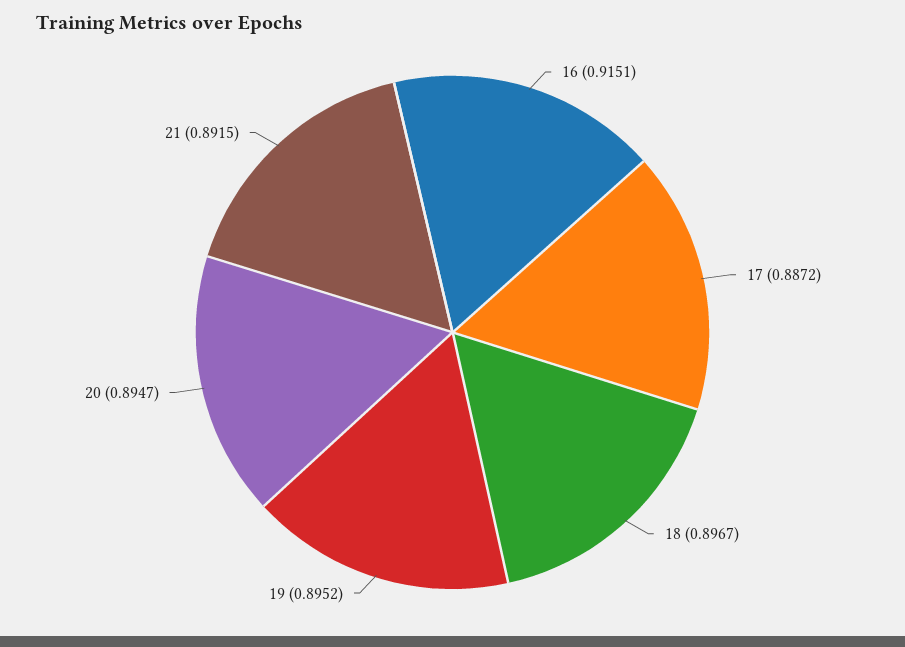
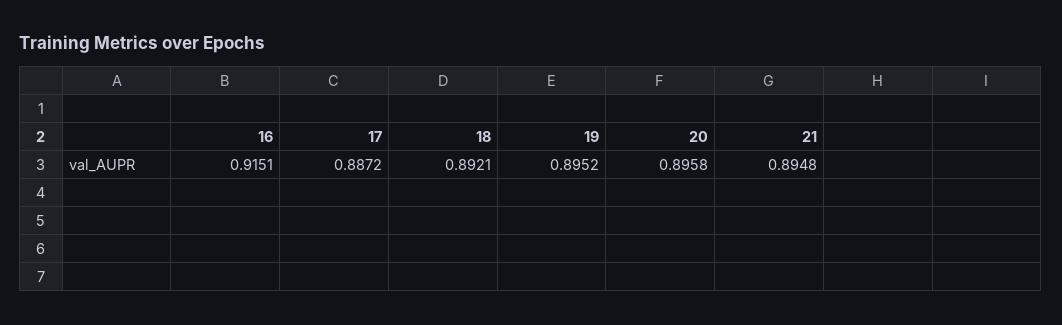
18: 0.8967 -> 0.8921
20: 0.8947 -> 0.8958
21: 0.8915 -> 0.8948

